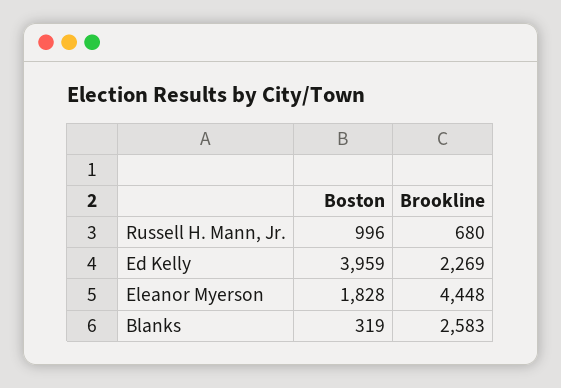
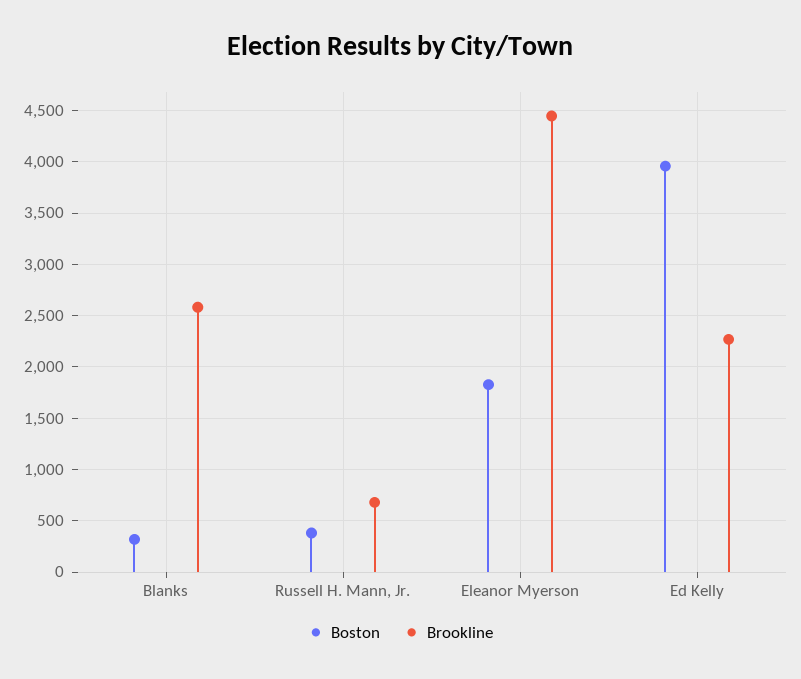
Boston, Russell H. Mann, Jr.: 996 -> 400

